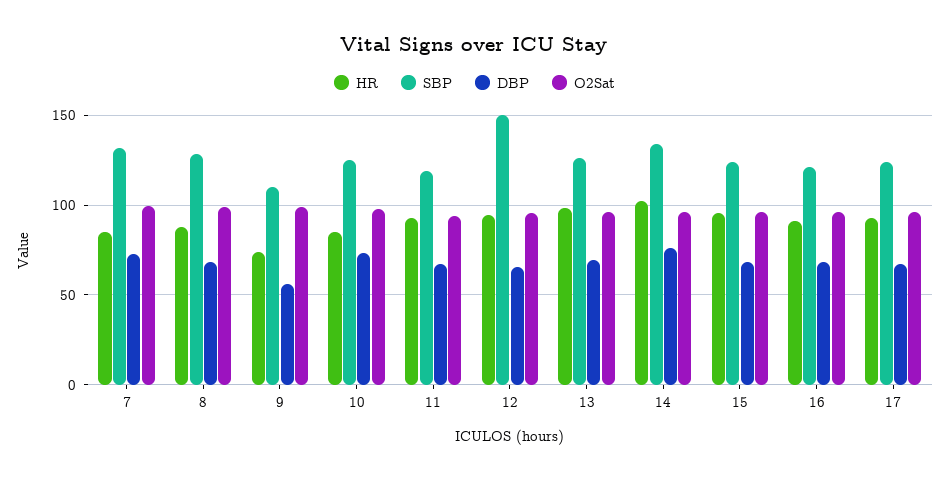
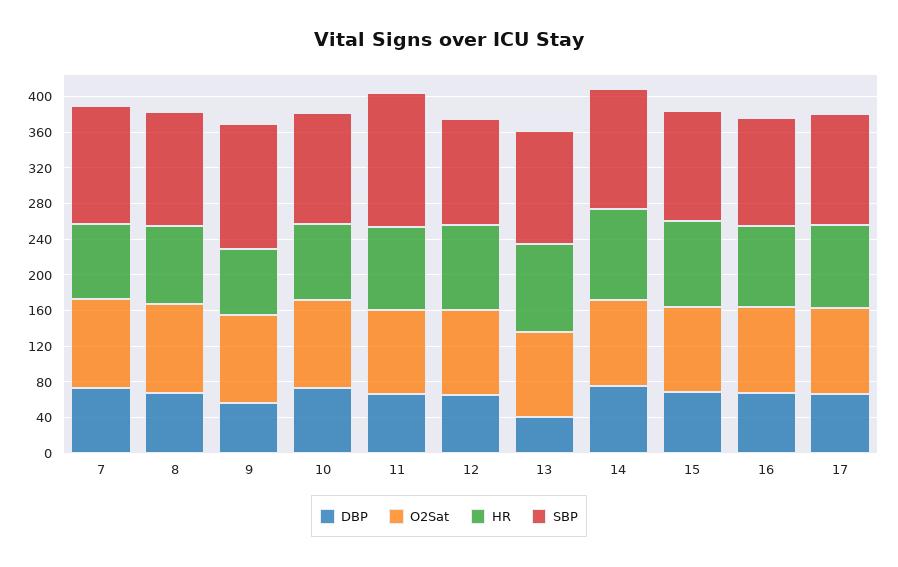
SBP, 9: 110 -> 140
SBP, 11: 120 -> 150
SBP, 12: 150 -> 120
DBP, 13: 70 -> 40

